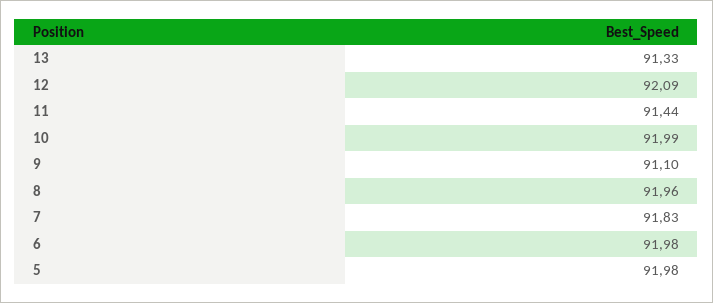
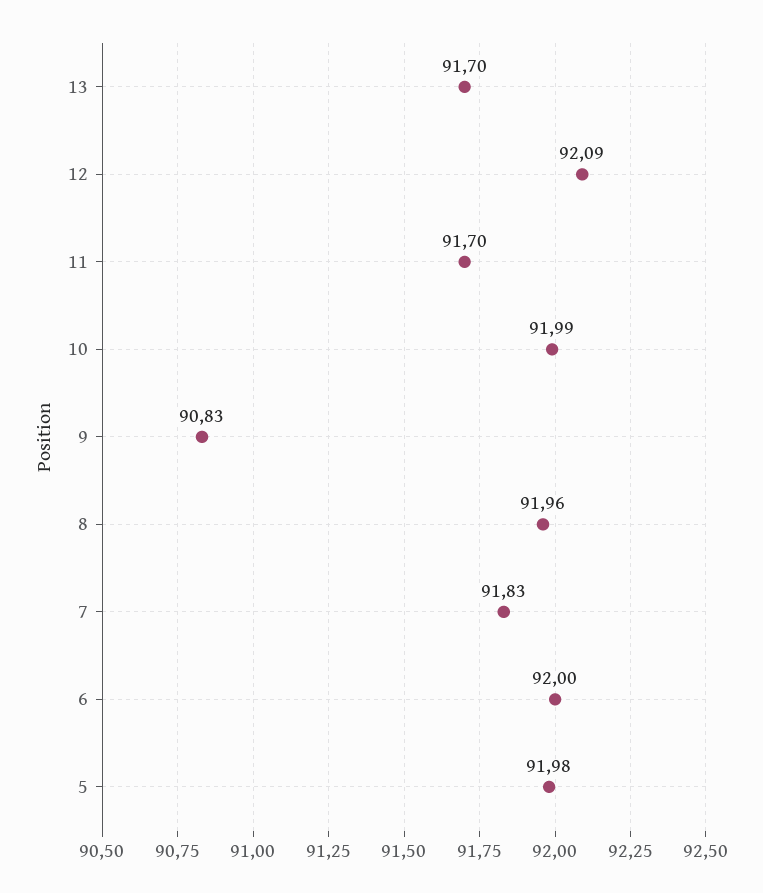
13: 91.33 -> 91.7
11: 91.44 -> 91.7
9: 91.1 -> 90.83
6: 91.98 -> 92

